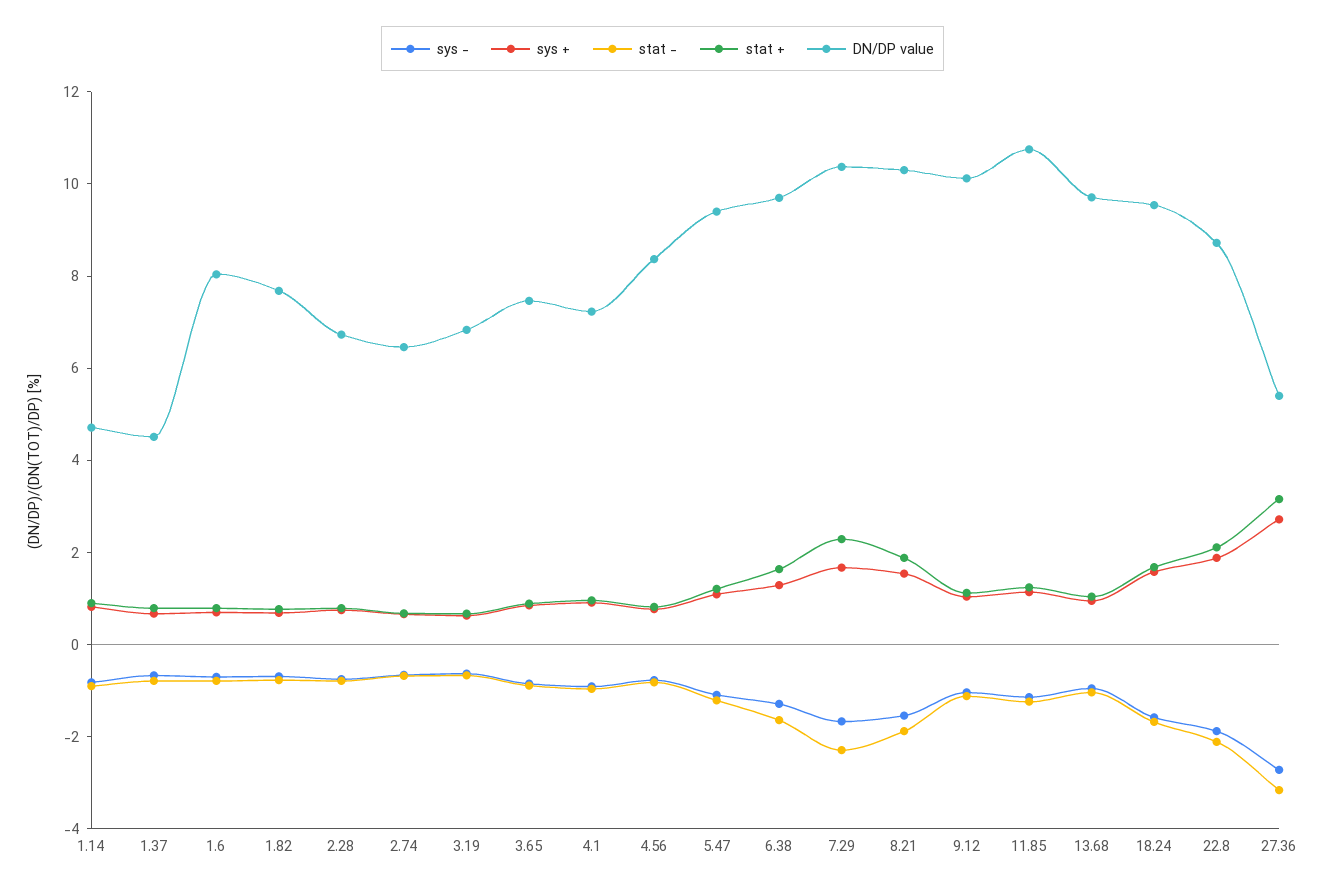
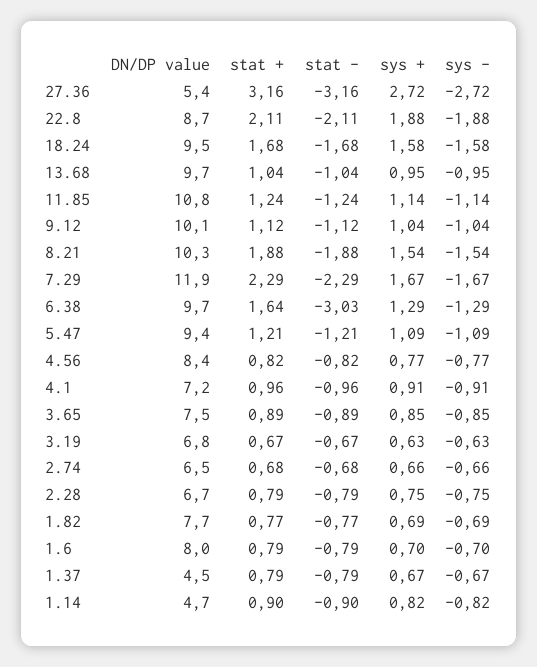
stat -, 6.38: -1.5 -> -3.03
DN/DP value, 7.29: 10.5 -> 11.9

